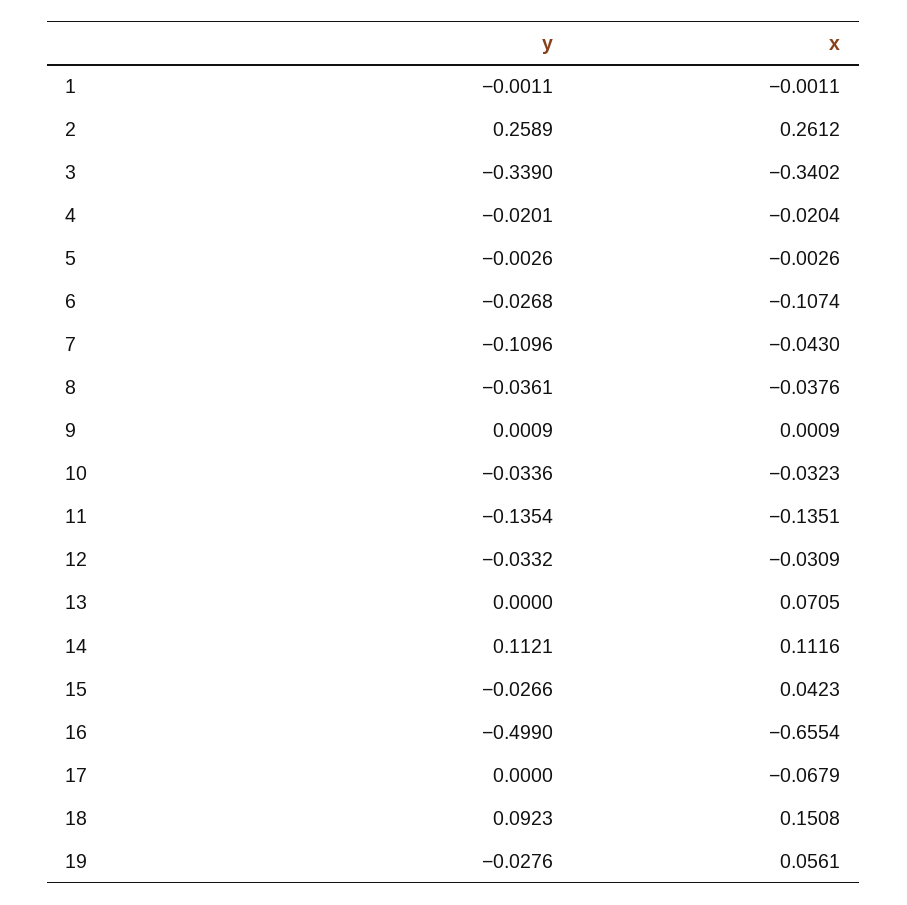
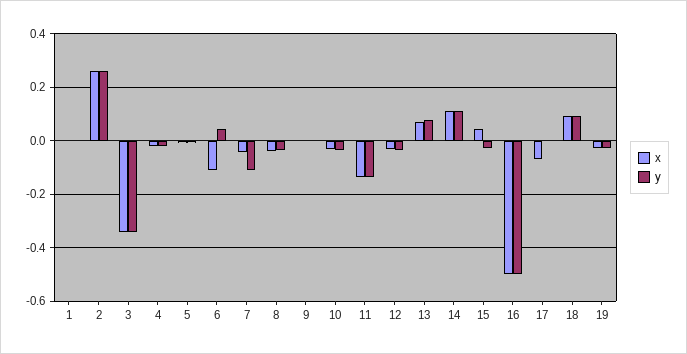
y, 6: -0.0268 -> 0.05
y, 13: 0 -> 0.075
x, 16: -0.6554 -> -0.5
x, 18: 0.1508 -> 0.1
x, 19: 0.0561 -> -0.025

